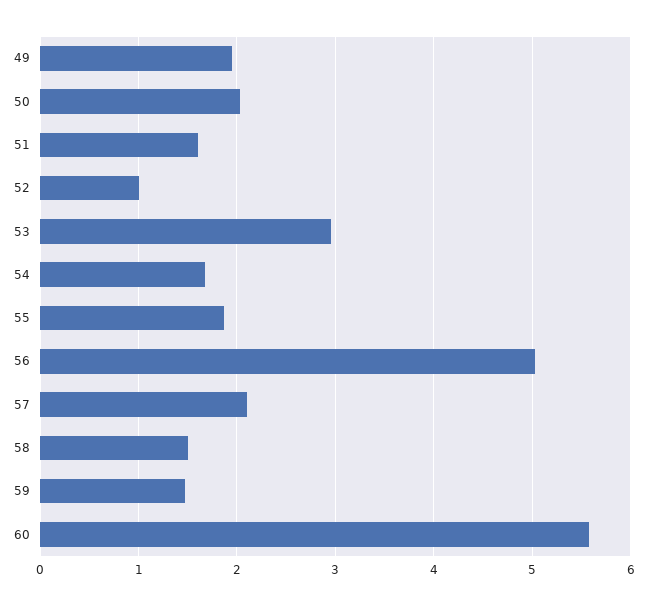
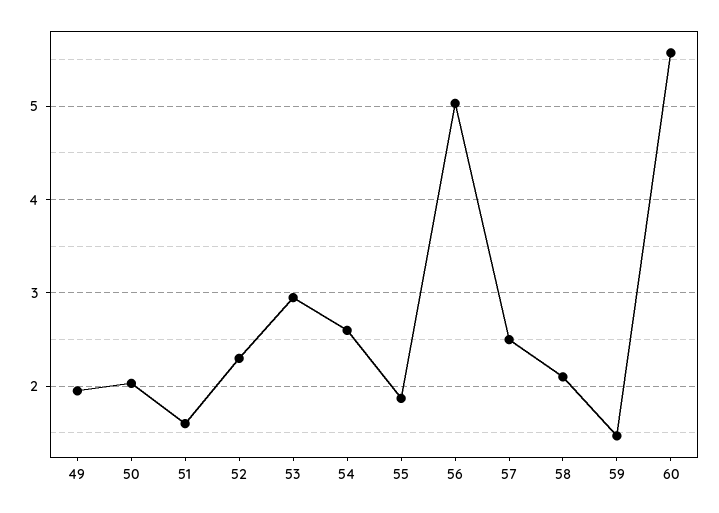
52: 1 -> 2.3
54: 1.7 -> 2.6
57: 2.1 -> 2.5
58: 1.5 -> 2.1

